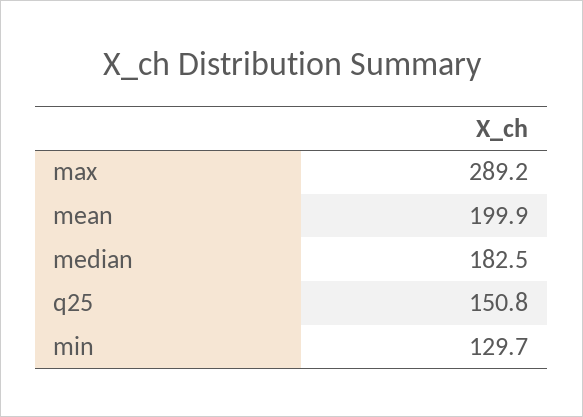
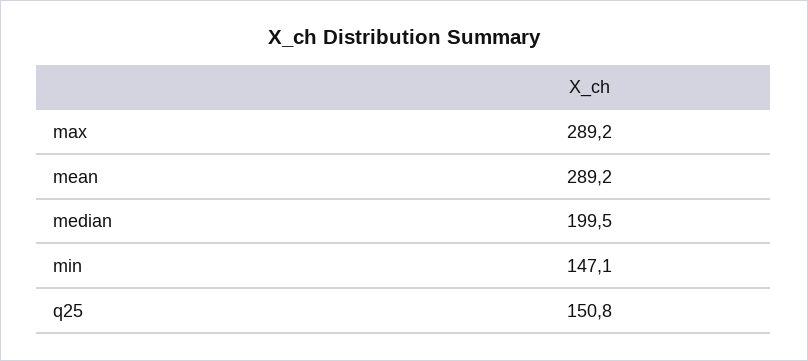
mean: 199.9 -> 289.2
median: 182.5 -> 199.5
min: 129.7 -> 147.1

